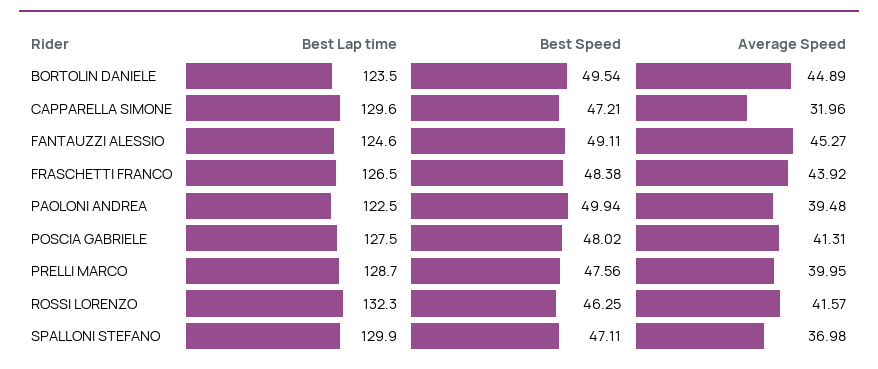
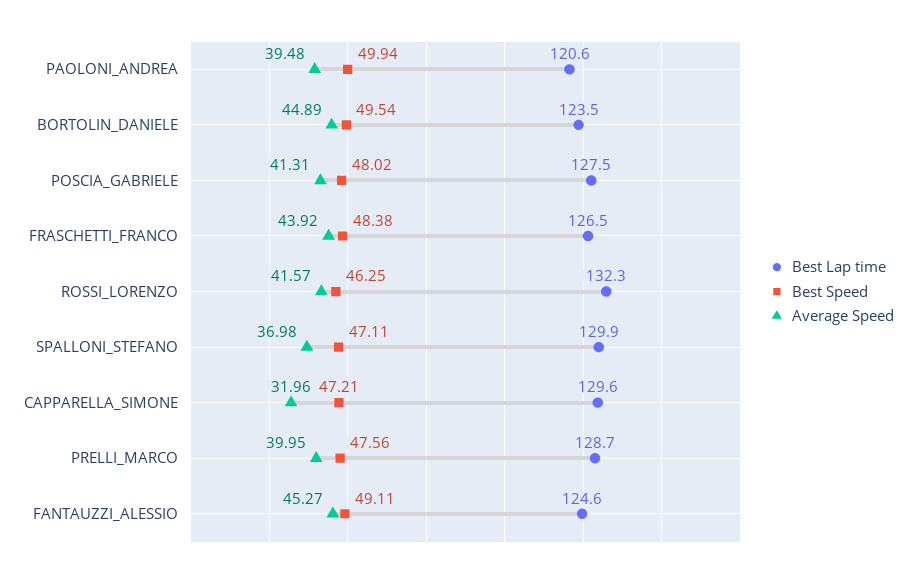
Best Lap time, PAOLONI ANDREA: 122.5 -> 120.6

